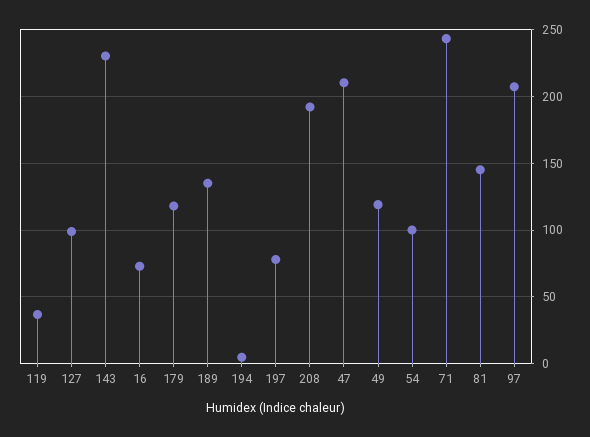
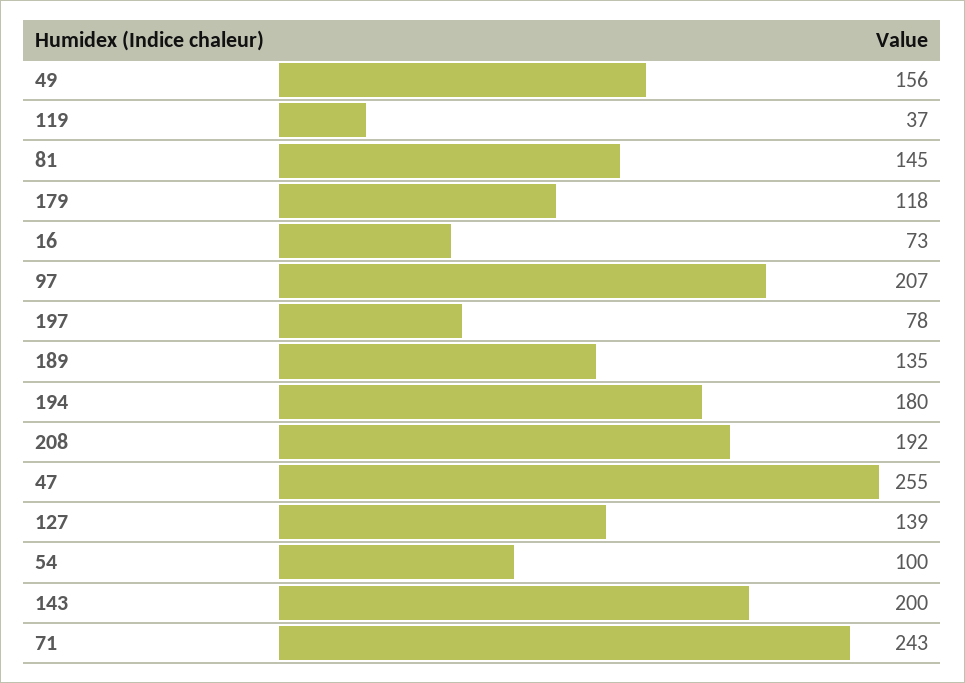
127: 100 -> 139
143: 230 -> 200
194: 5 -> 180
47: 210 -> 255
49: 120 -> 156

